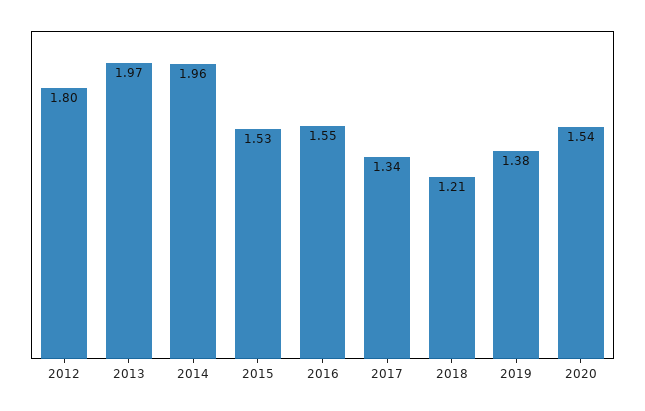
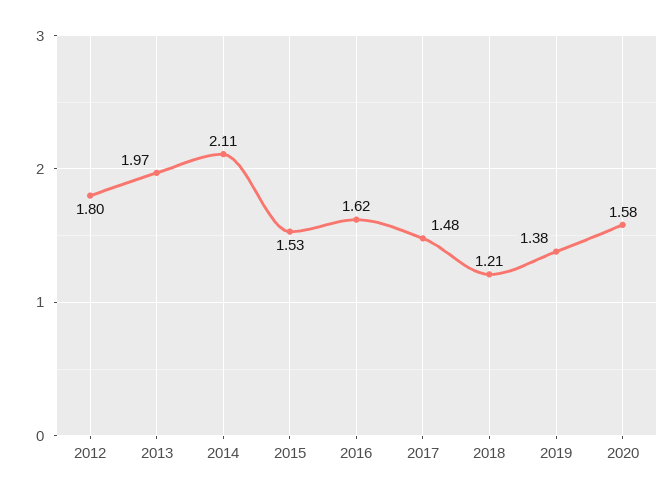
2014: 1.96 -> 2.11
2016: 1.55 -> 1.62
2017: 1.34 -> 1.48
2020: 1.54 -> 1.58

